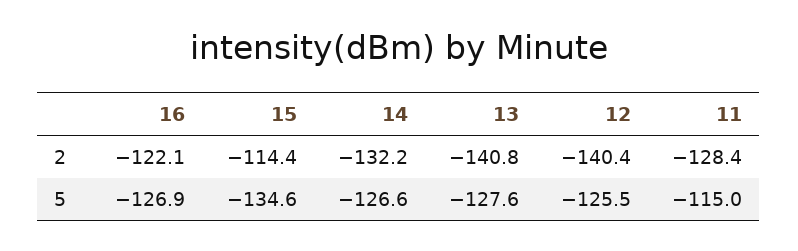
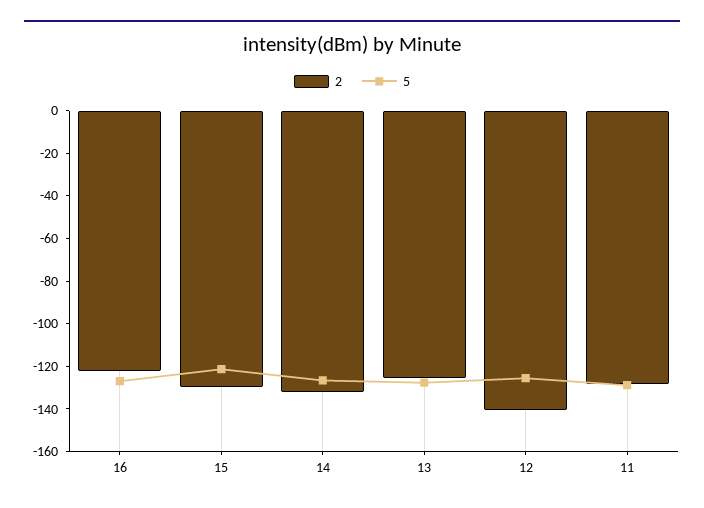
2, 15: -114.4 -> -130
2, 13: -140.8 -> -125
5, 15: -134.6 -> -120
5, 11: -115 -> -130

